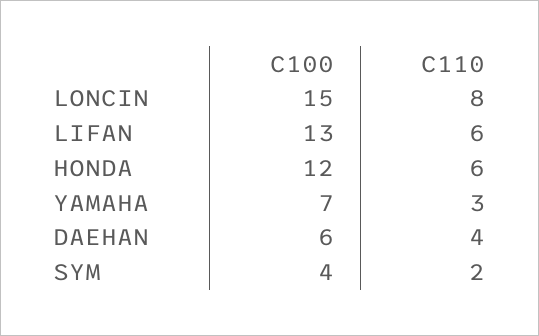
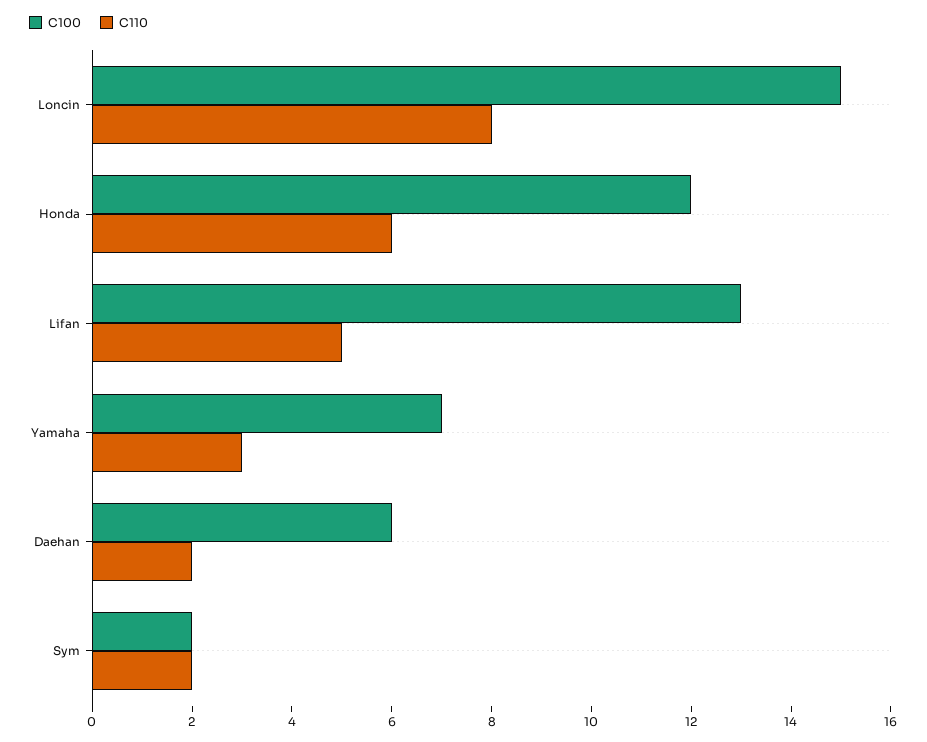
C110, LIFAN: 6 -> 5
C110, DAEHAN: 4 -> 2
C100, SYM: 4 -> 2

